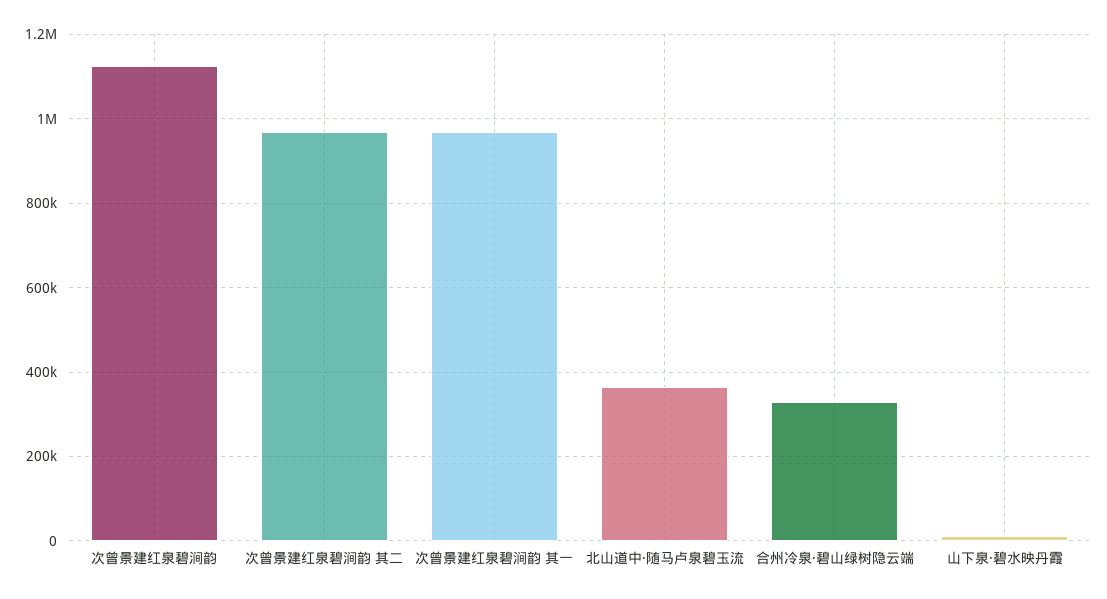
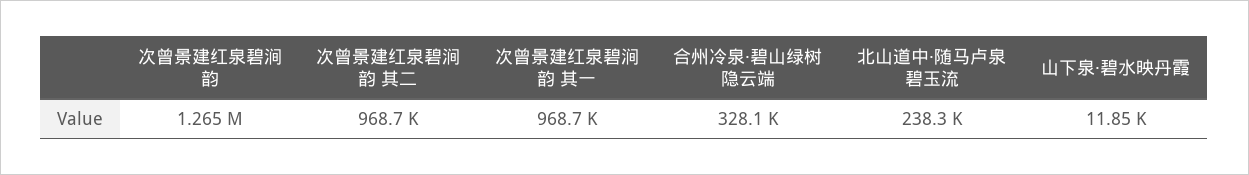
次曾景建红泉碧涧韵: 1120000 -> 1265000
北山道中·随马卢泉碧玉流: 360000 -> 238300

